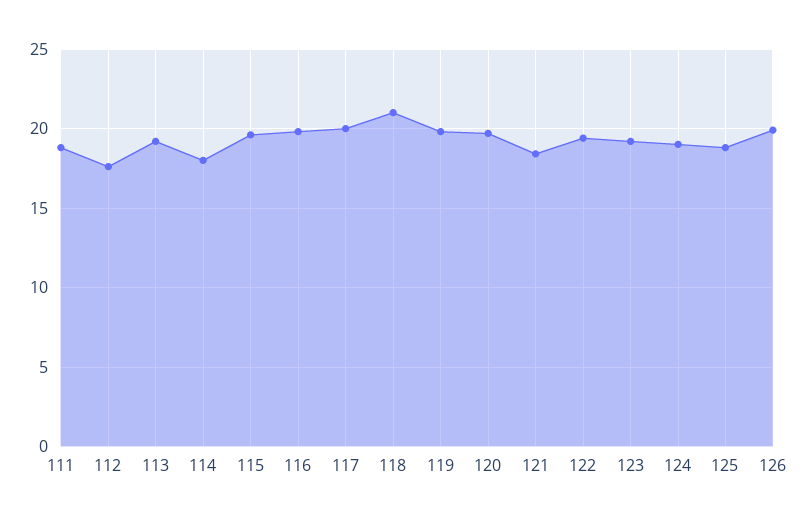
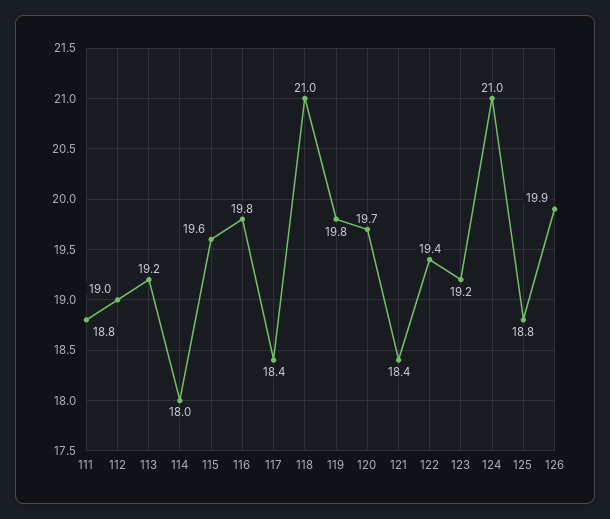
112: 17.5 -> 19
117: 20 -> 18.4
124: 19 -> 21

